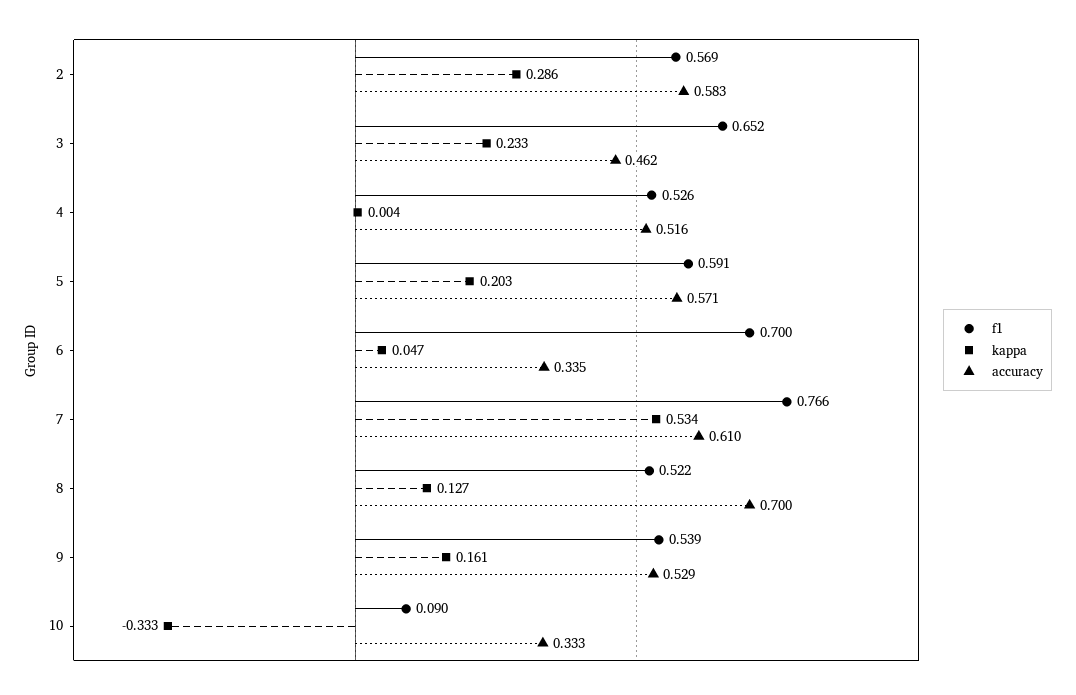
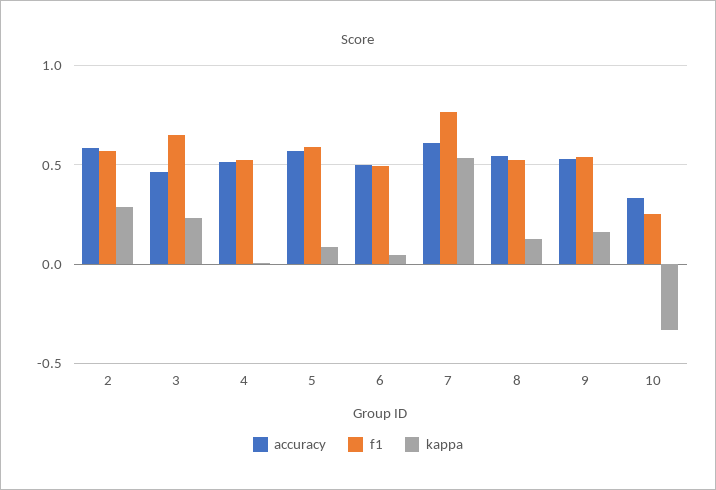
kappa, 5: 0.203 -> 0.1
f1, 6: 0.7 -> 0.5
accuracy, 6: 0.335 -> 0.5
accuracy, 8: 0.7 -> 0.55
f1, 10: 0.09 -> 0.25

